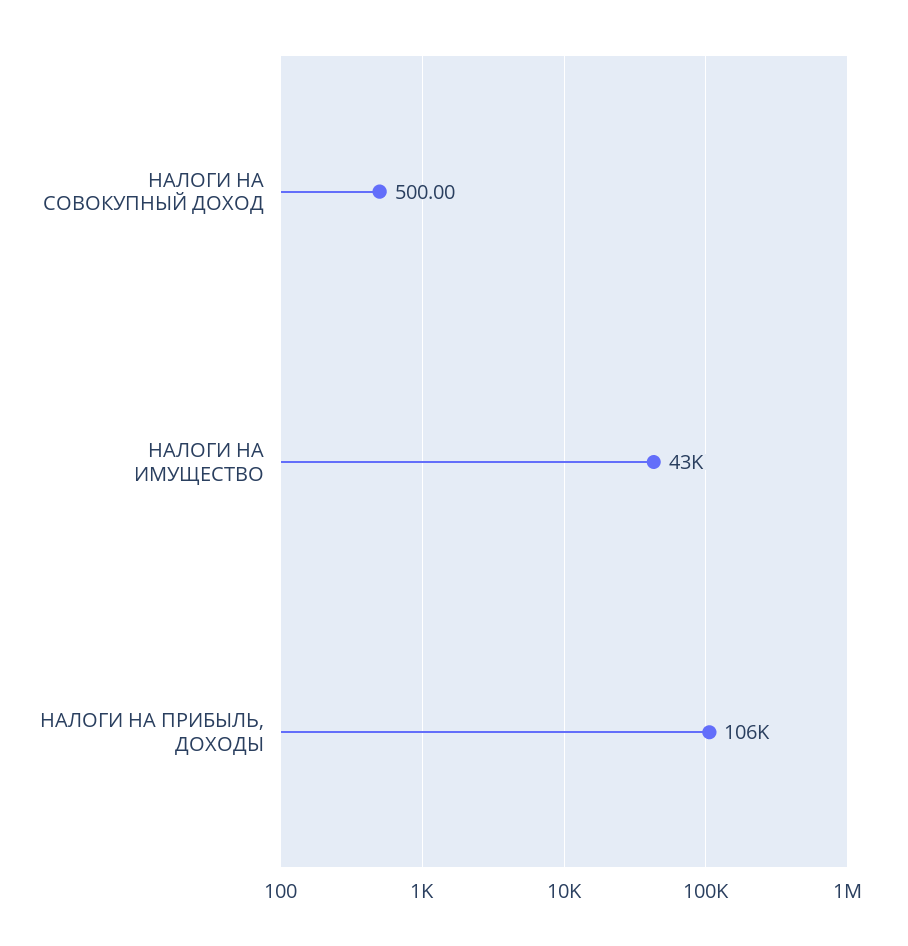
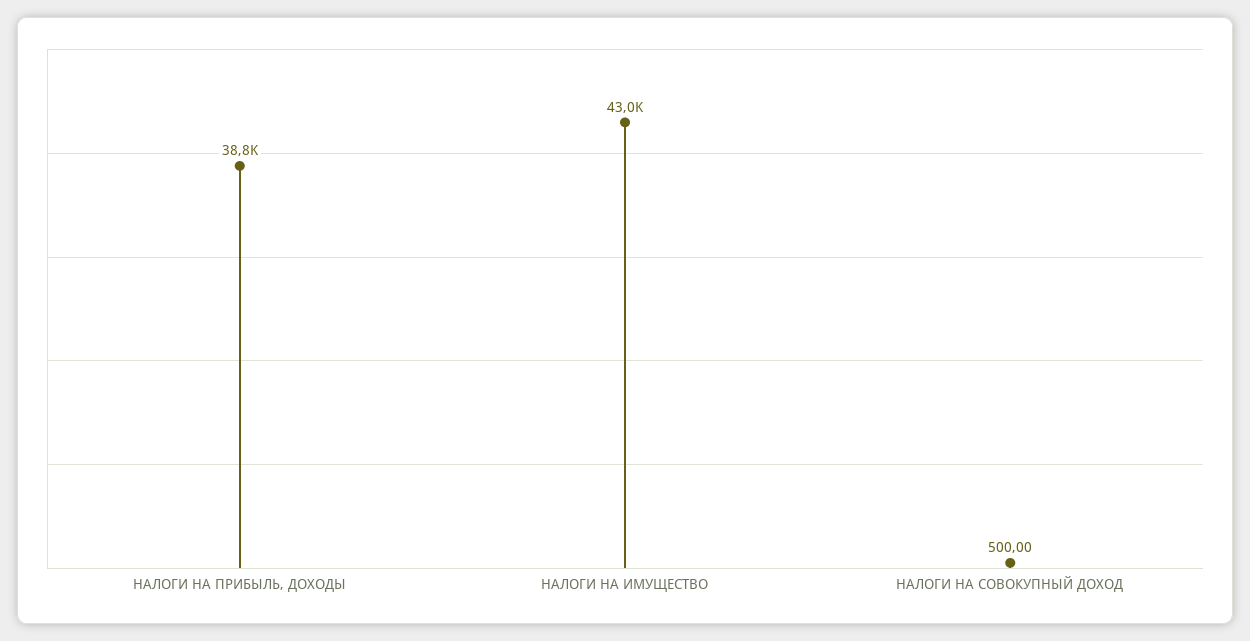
НАЛОГИ НА ПРИБЫЛЬ, ДОХОДЫ: 106000 -> 38800

